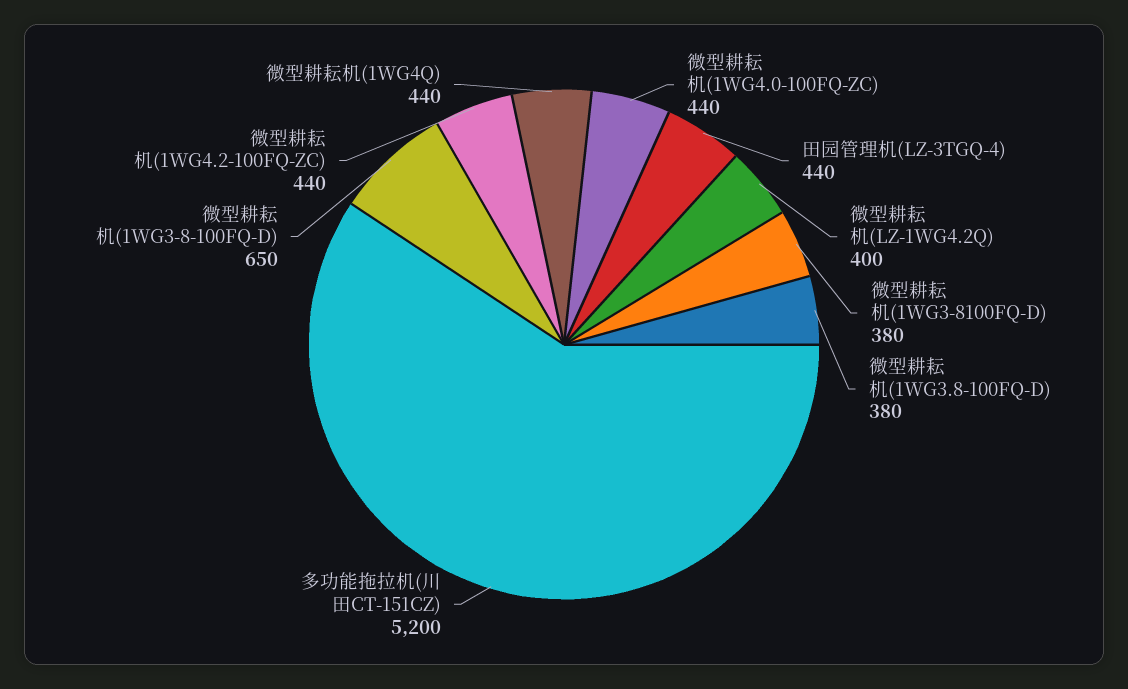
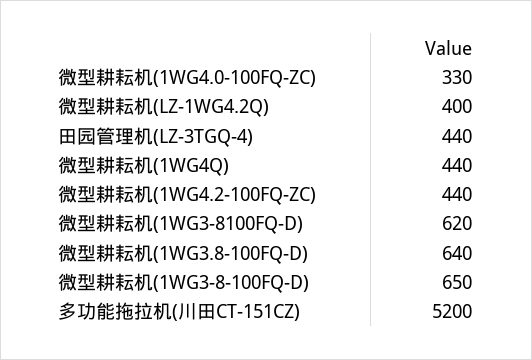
微型耕耘机(1WG4.0-100FQ-ZC): 440 -> 330
微型耕耘机(1WG3-8100FQ-D): 380 -> 620
微型耕耘机(1WG3.8-100FQ-D): 380 -> 640

